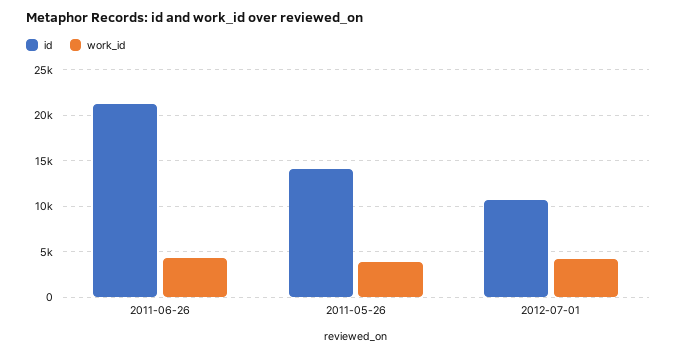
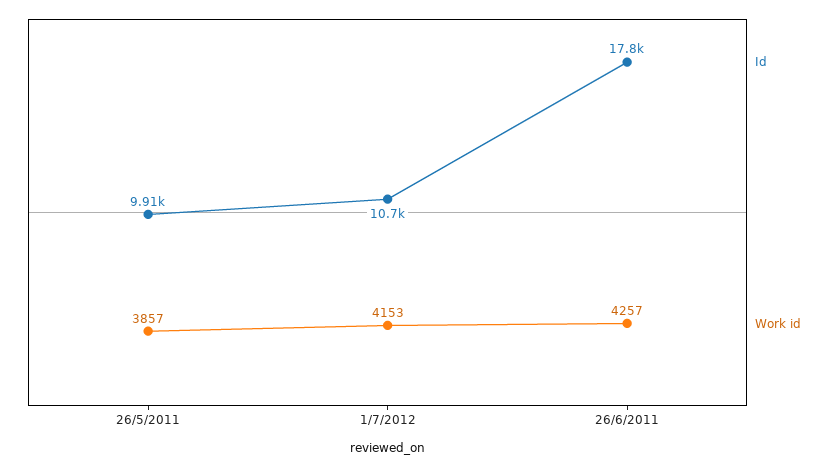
id, 2011-06-26: 21000 -> 17800
id, 2011-05-26: 14000 -> 9910

